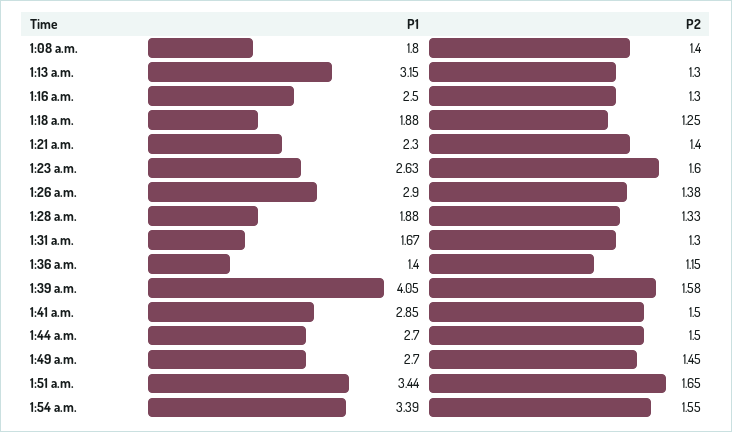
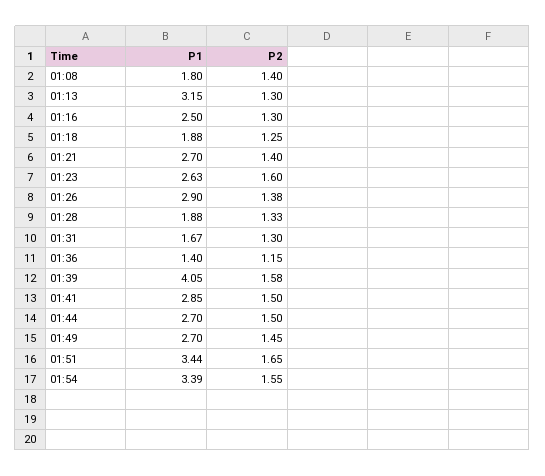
P1, 1:21 a.m.: 2.3 -> 2.7

